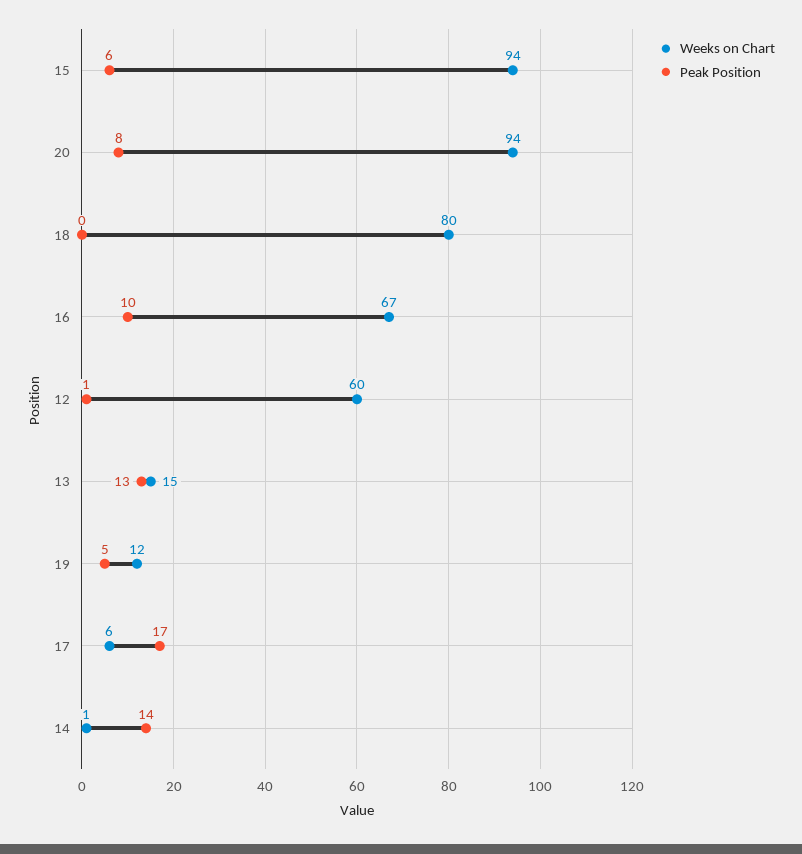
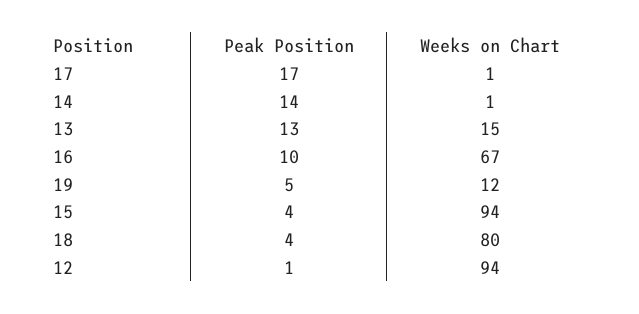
Peak Position, 15: 6 -> 4
Weeks on Chart, 20: 94 -> none
Peak Position, 20: 8 -> none
Peak Position, 18: 0 -> 4
Weeks on Chart, 12: 60 -> 94
Weeks on Chart, 17: 6 -> 1

